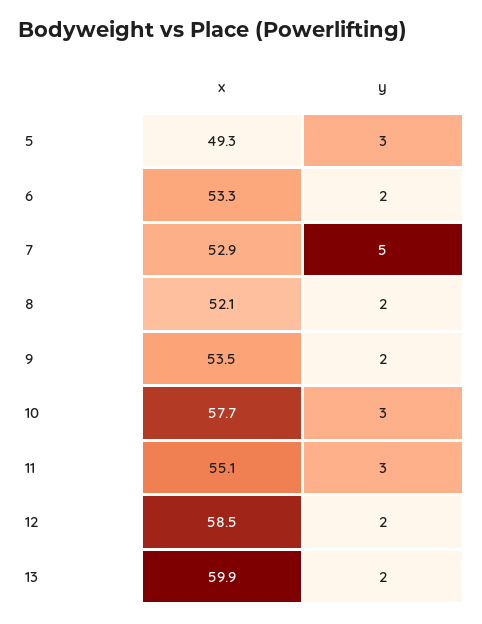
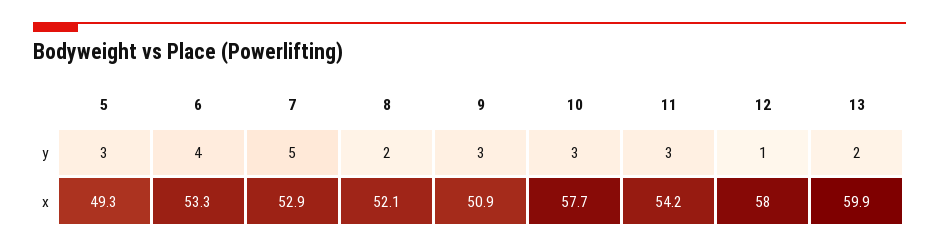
y, 6: 2 -> 4
x, 9: 53.5 -> 50.9
y, 9: 2 -> 3
x, 11: 55.1 -> 54.2
x, 12: 58.5 -> 58
y, 12: 2 -> 1

